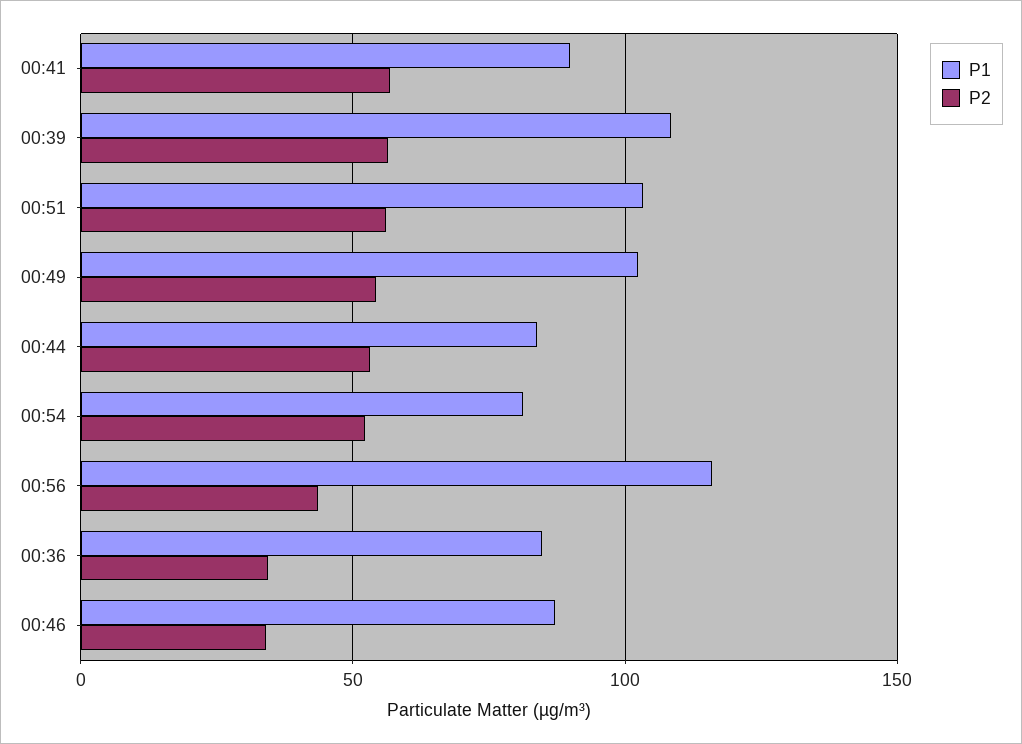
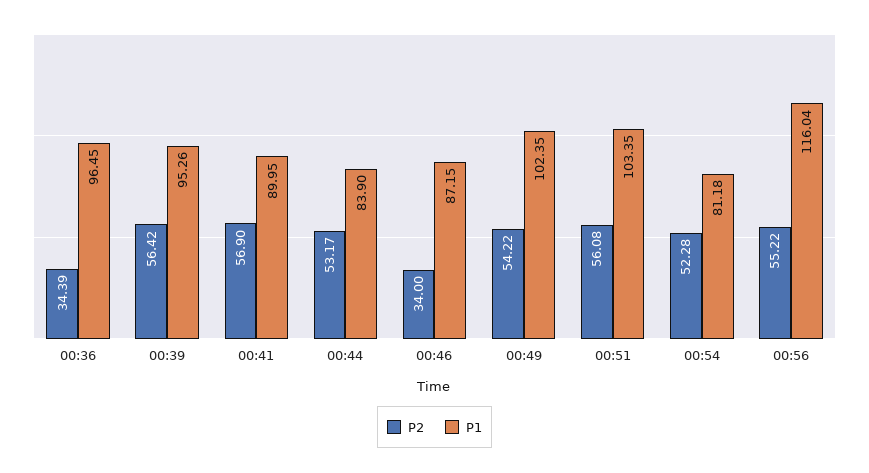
P1, 00:39: 110 -> 95.26
P2, 00:56: 45 -> 55.22
P1, 00:36: 85 -> 96.45

